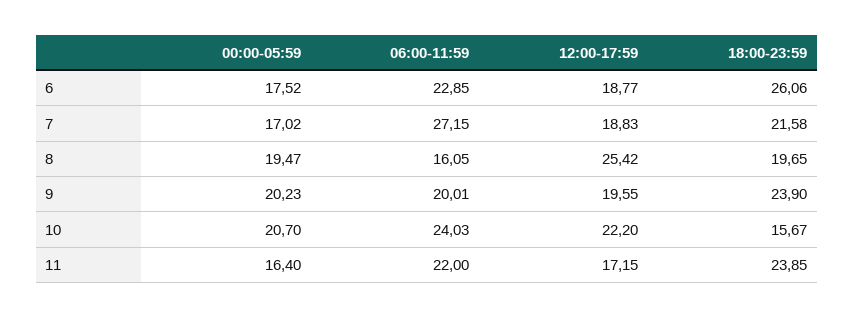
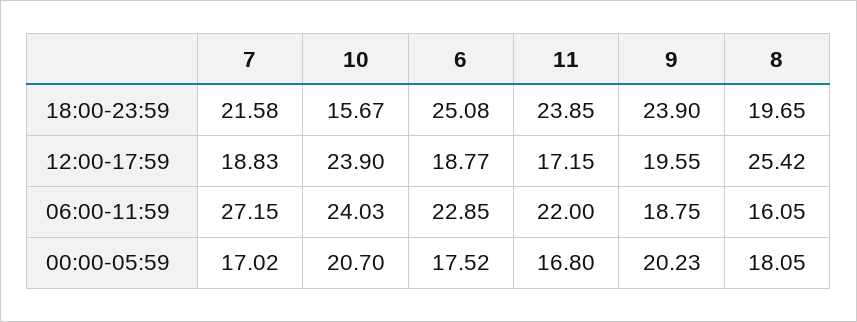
18:00-23:59, 6: 26.06 -> 25.08
00:00-05:59, 8: 19.47 -> 18.05
06:00-11:59, 9: 20.01 -> 18.75
12:00-17:59, 10: 22.2 -> 23.9
00:00-05:59, 11: 16.4 -> 16.8

